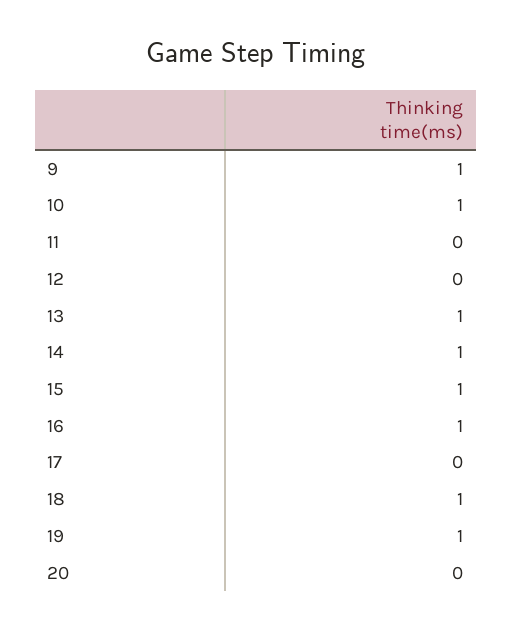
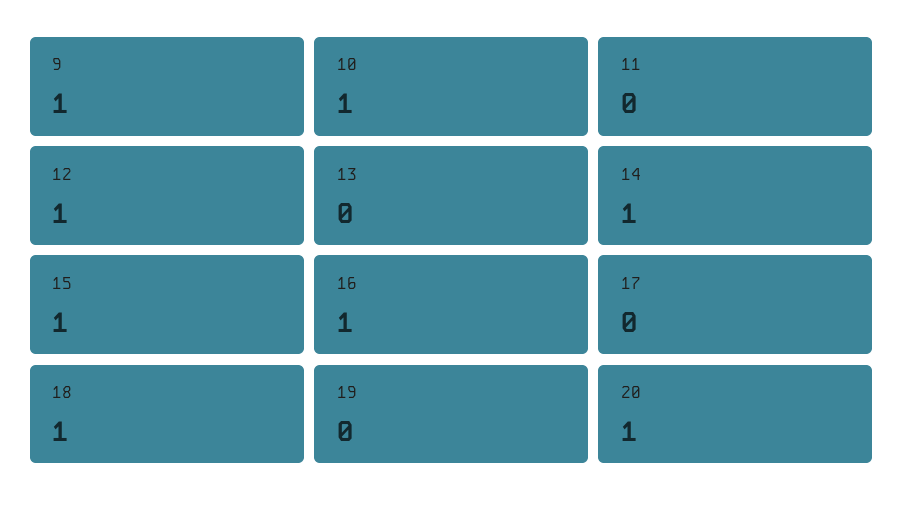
12: 0 -> 1
13: 1 -> 0
19: 1 -> 0
20: 0 -> 1

